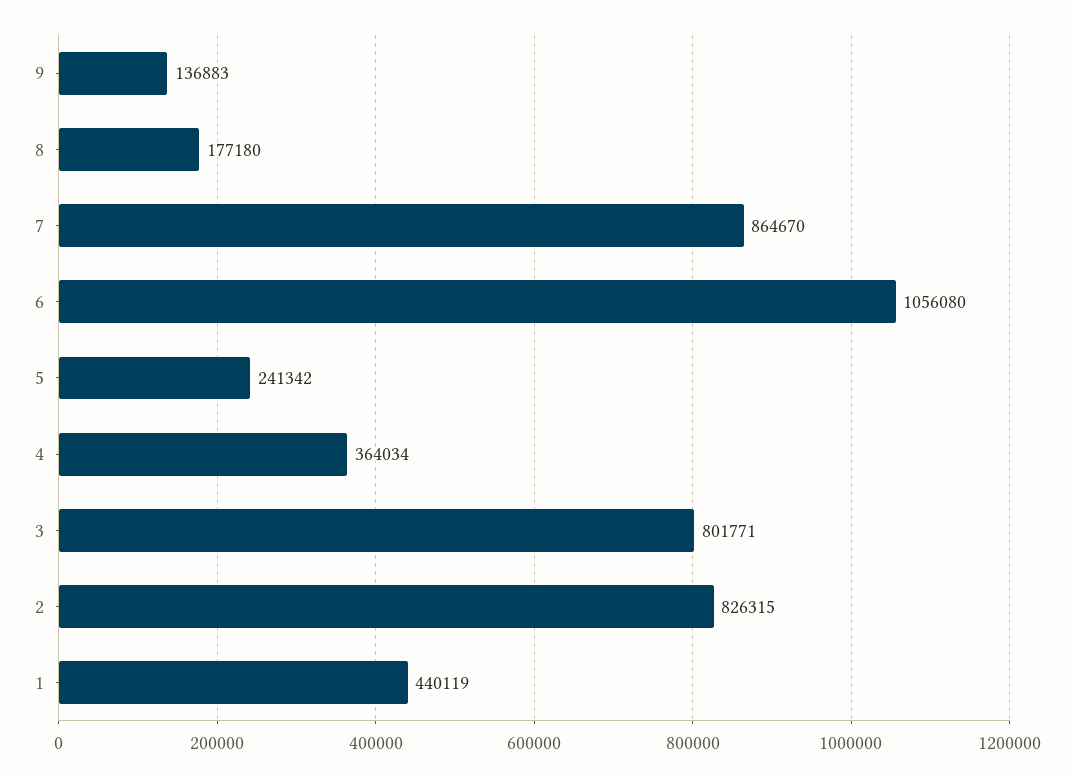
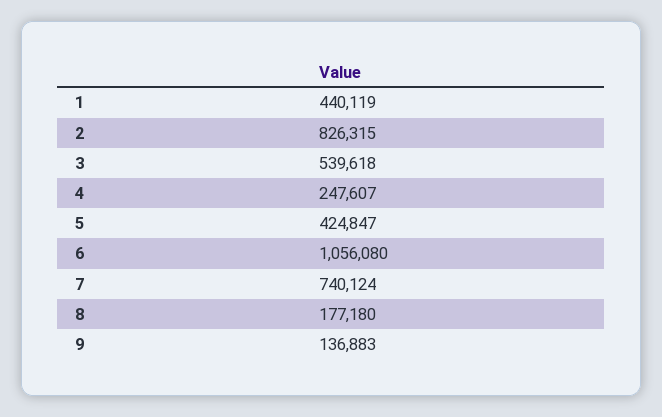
7: 864670 -> 740124
5: 241342 -> 424847
4: 364034 -> 247607
3: 801771 -> 539618

